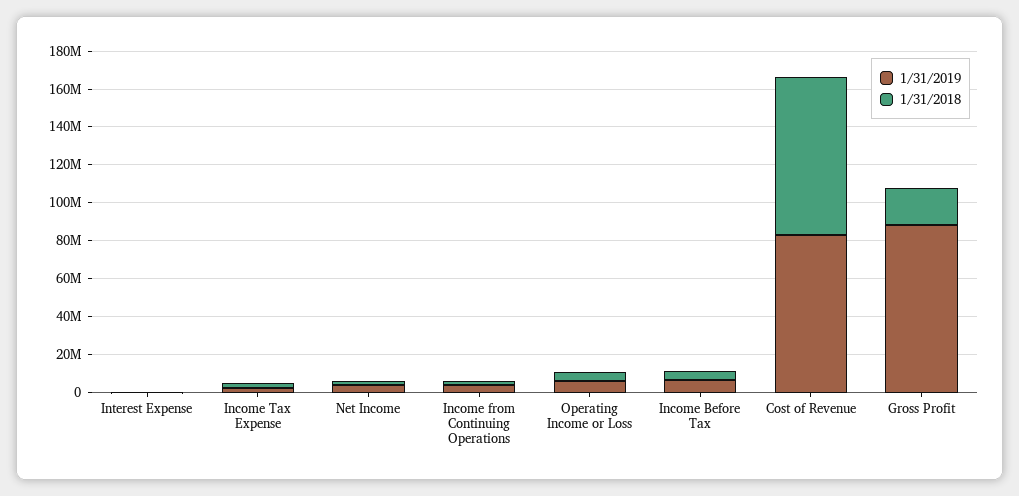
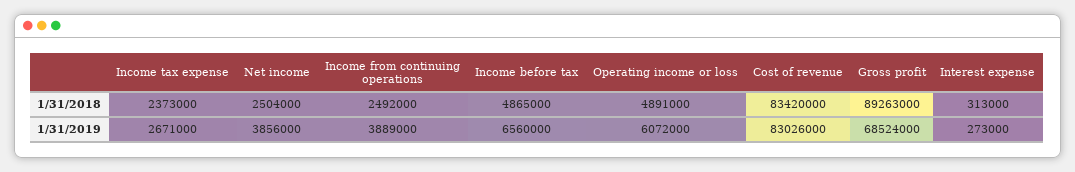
1/31/2019, Gross Profit: 90000000 -> 68524000
1/31/2018, Gross Profit: 20000000 -> 89263000

